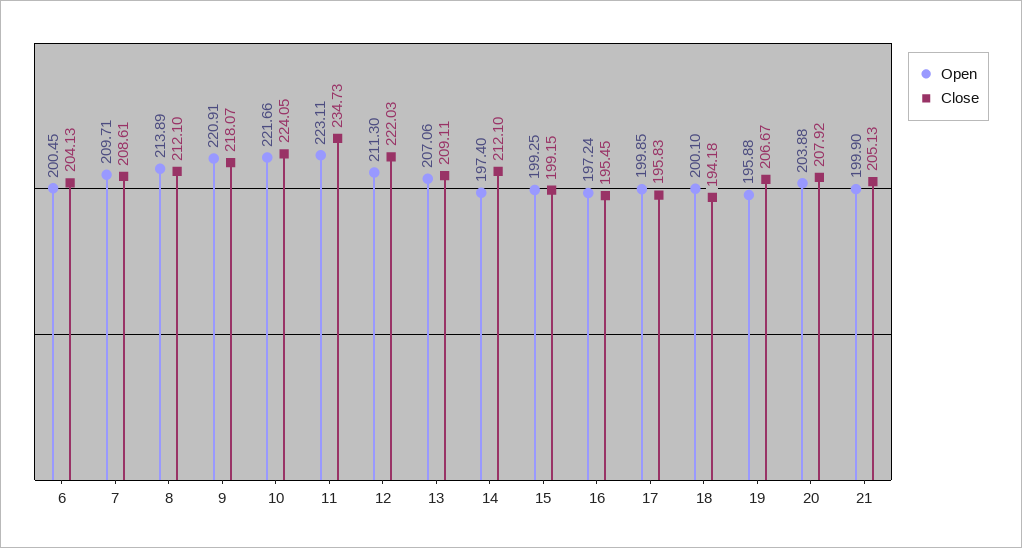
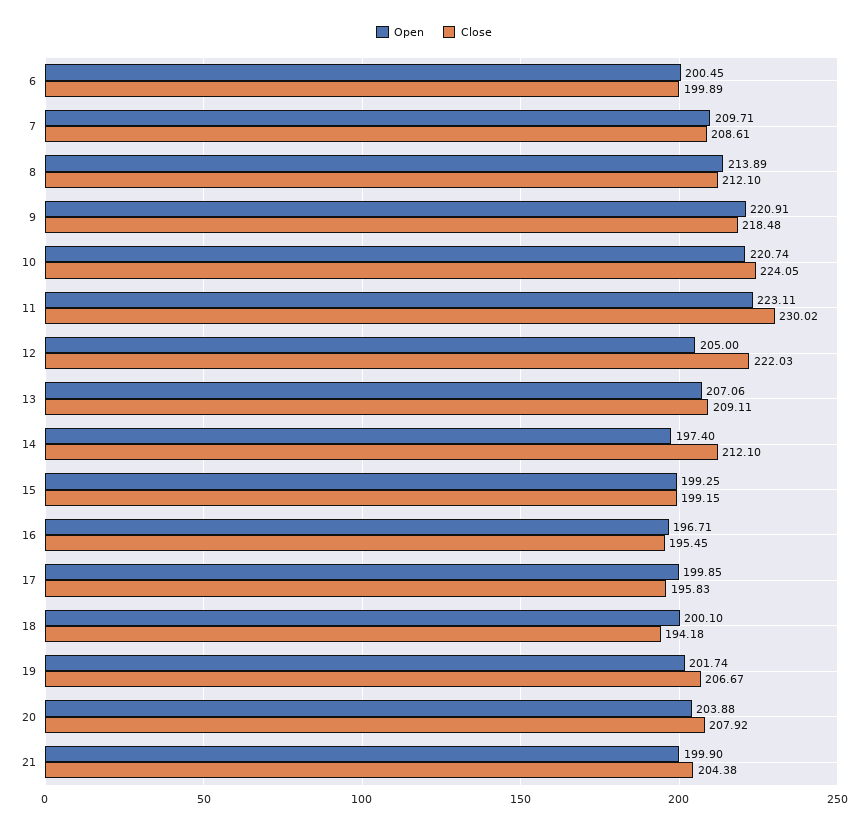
Close, 6: 204.13 -> 199.89
Close, 9: 218.07 -> 218.48
Open, 10: 221.66 -> 220.74
Close, 11: 234.73 -> 230.02
Open, 12: 211.3 -> 205
Open, 16: 197.24 -> 196.71
Open, 19: 195.88 -> 201.74
Close, 21: 205.13 -> 204.38

